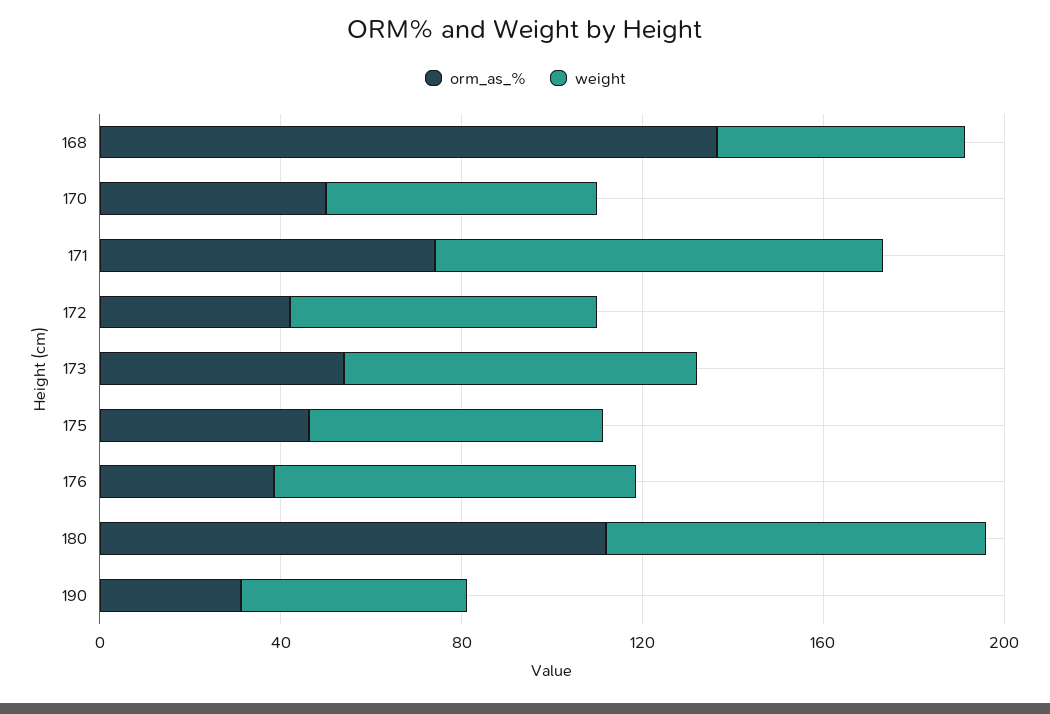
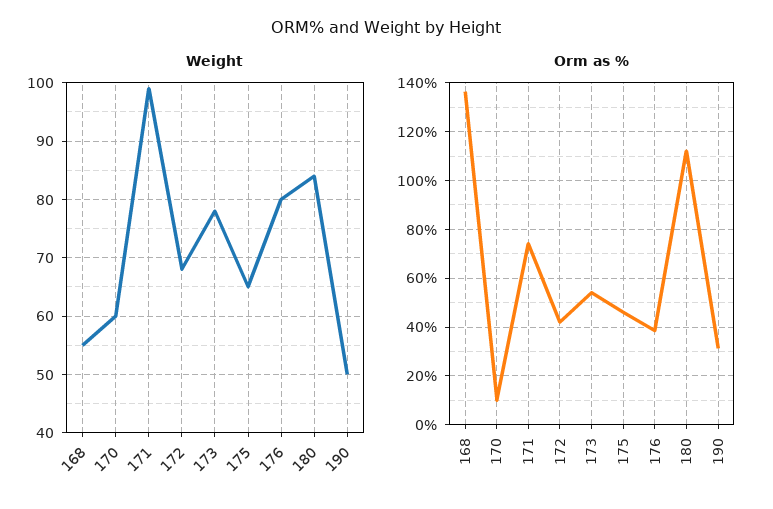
orm_as_%, 170: 50 -> 10

